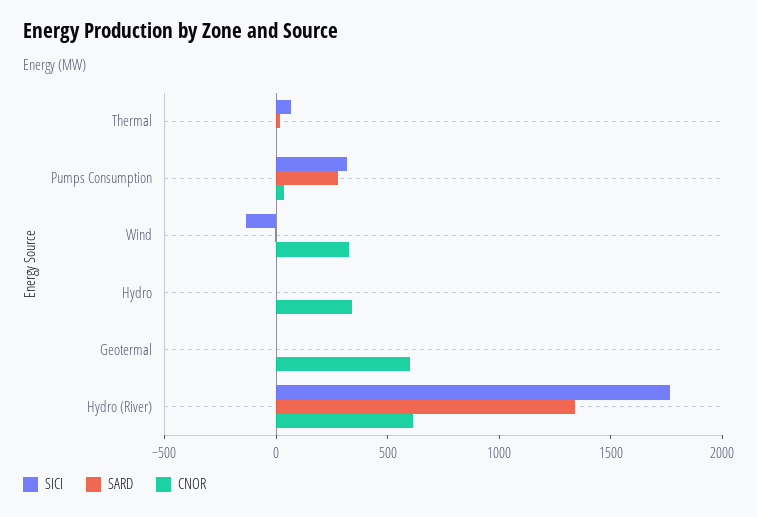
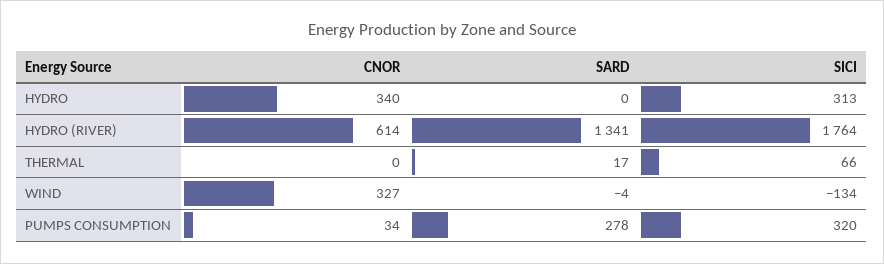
SICI, Hydro: 0 -> 313
SICI, Geotermal: 0 -> none
SARD, Geotermal: 0 -> none
CNOR, Geotermal: 600 -> none

